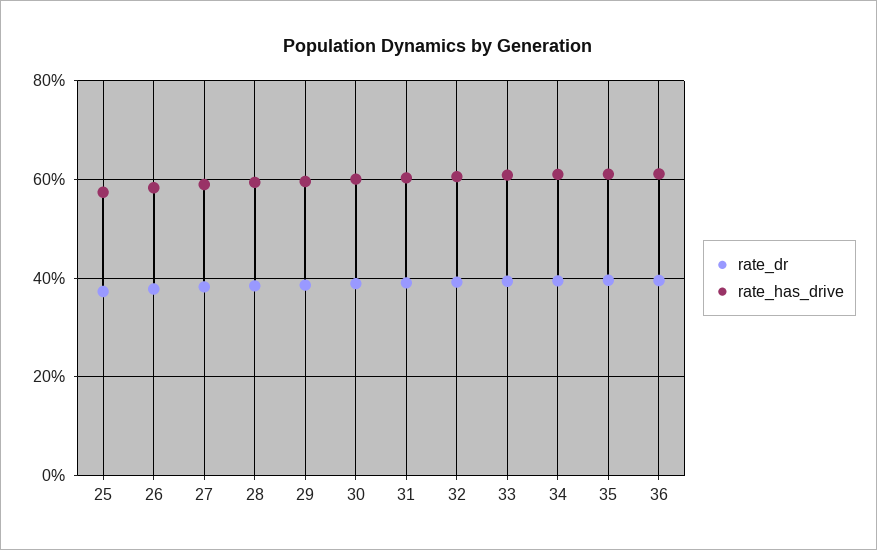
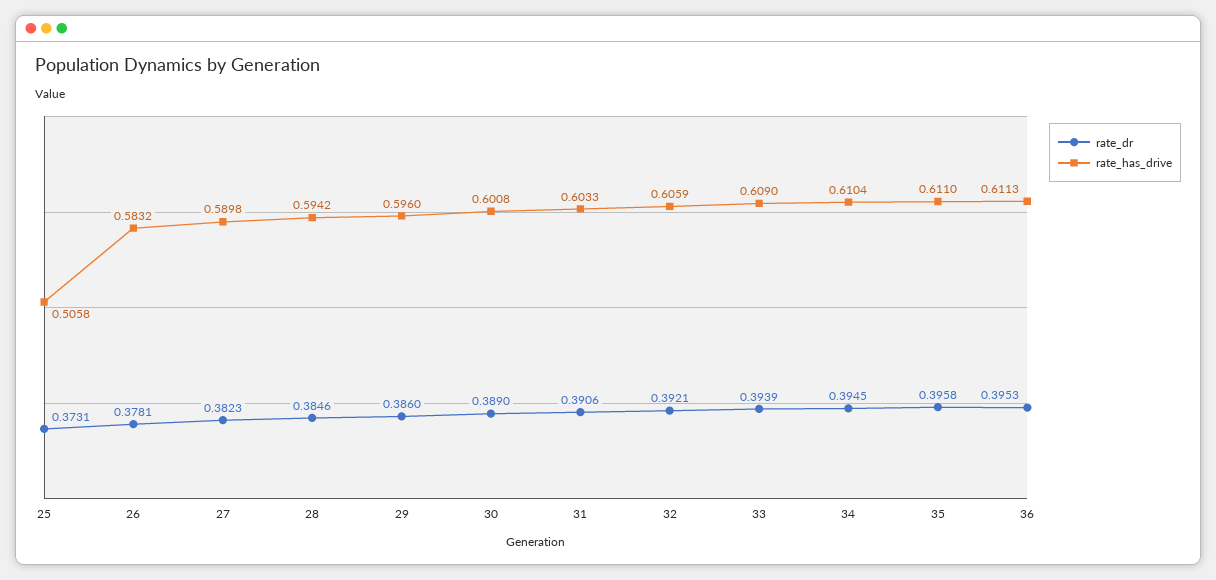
rate_has_drive, 25: 0.58 -> 0.5058

